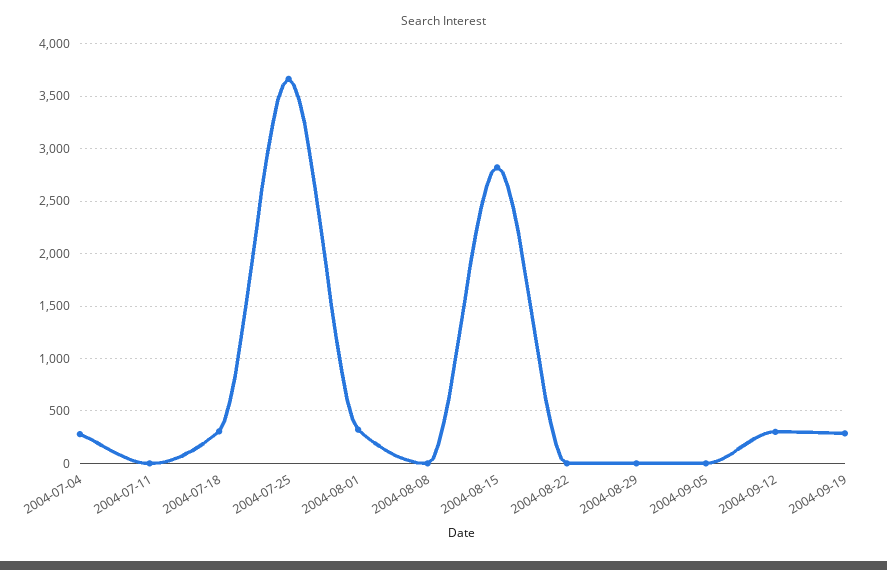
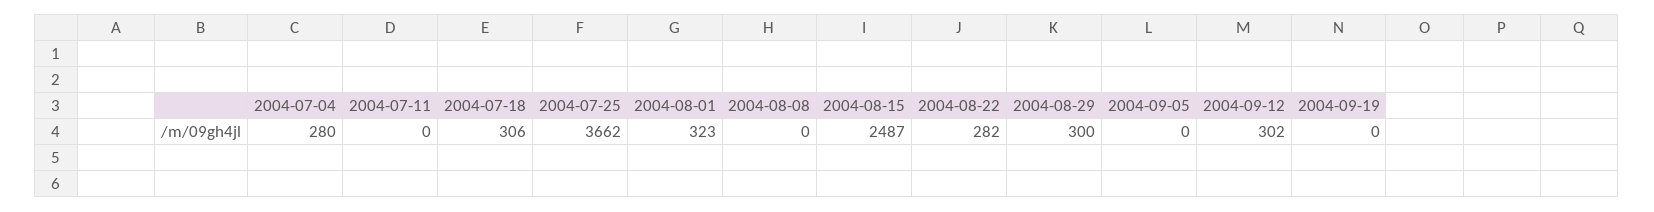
2004-08-15: 2800 -> 2487
2004-08-22: 0 -> 282
2004-08-29: 0 -> 300
2004-09-19: 300 -> 0

